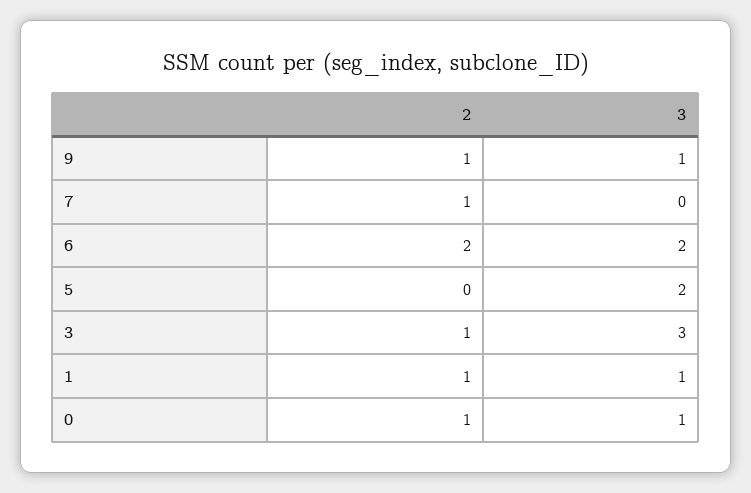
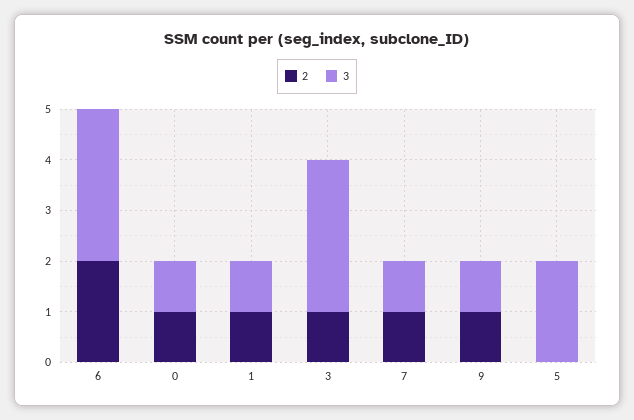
3, 7: 0 -> 1
3, 6: 2 -> 3

